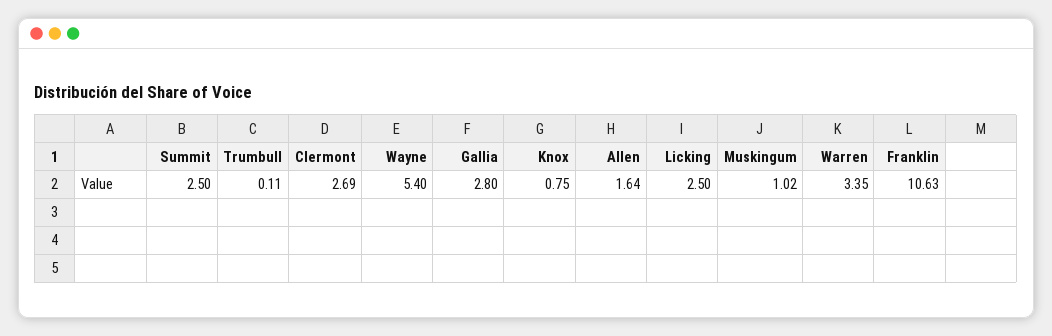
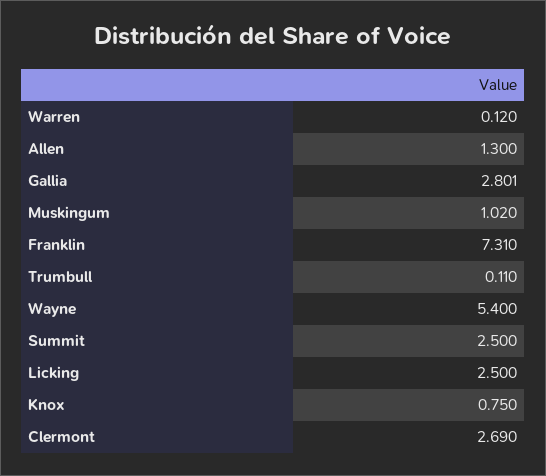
Allen: 1.64 -> 1.3
Warren: 3.35 -> 0.12
Franklin: 10.63 -> 7.31

